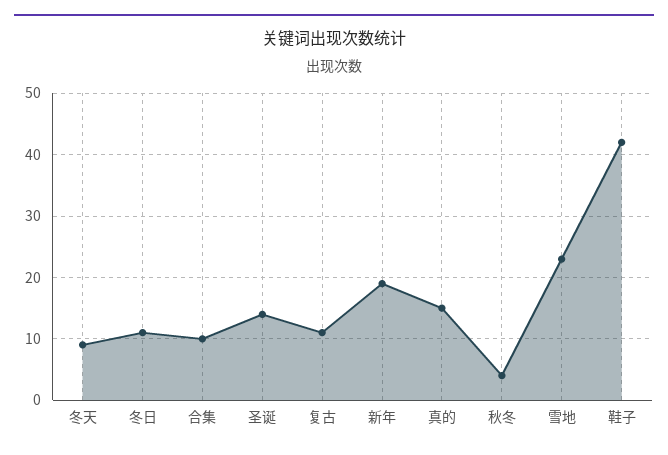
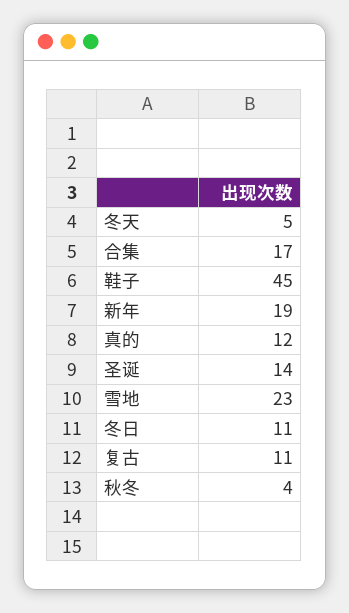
冬天: 9 -> 5
合集: 10 -> 17
真的: 15 -> 12
鞋子: 42 -> 45

